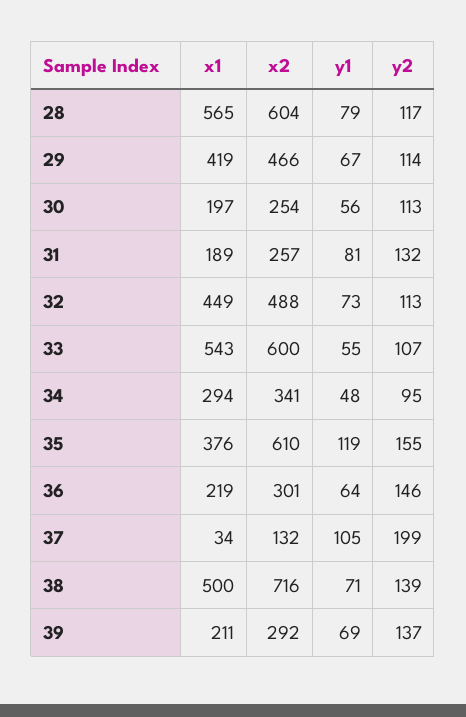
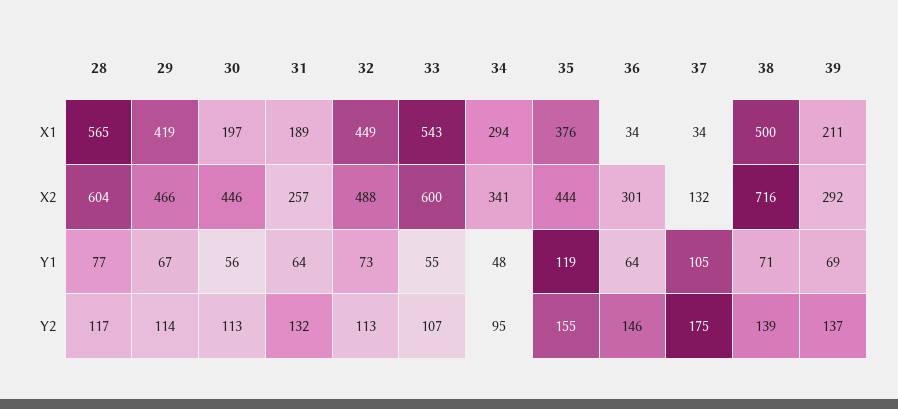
y1, 28: 79 -> 77
x2, 30: 254 -> 446
y1, 31: 81 -> 64
x2, 35: 610 -> 444
x1, 36: 219 -> 34
y2, 37: 199 -> 175

